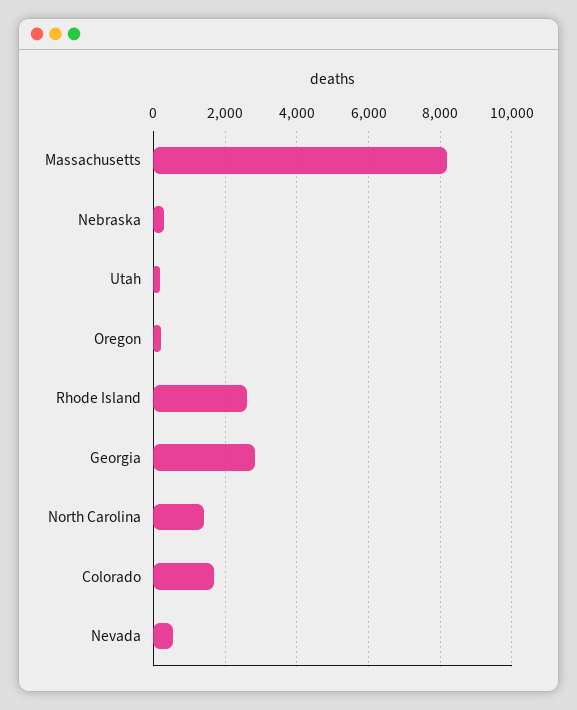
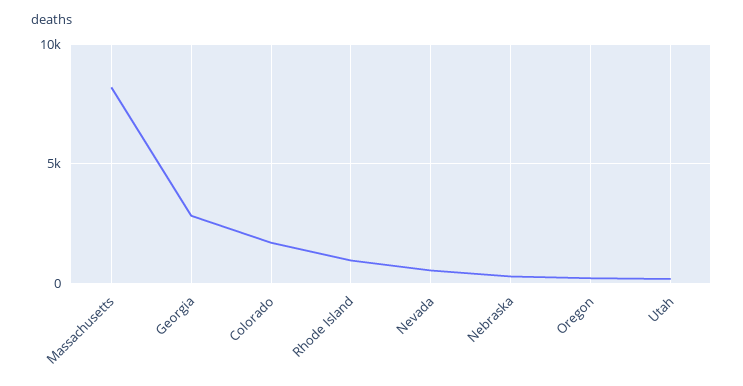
Rhode Island: 2600 -> 1000
North Carolina: 1400 -> none

